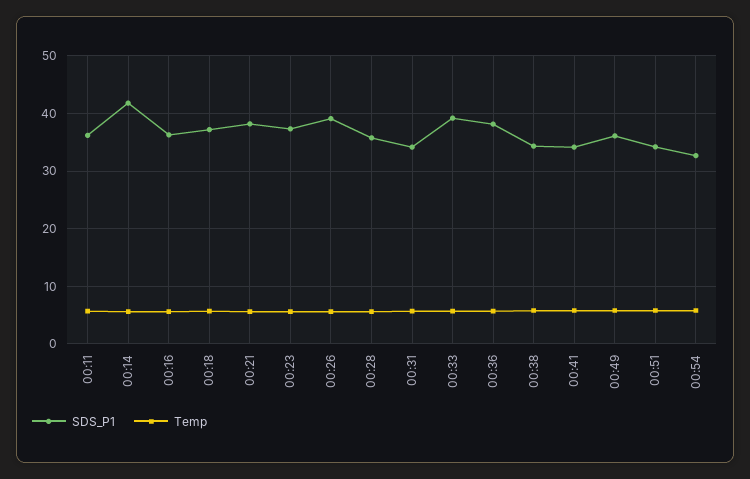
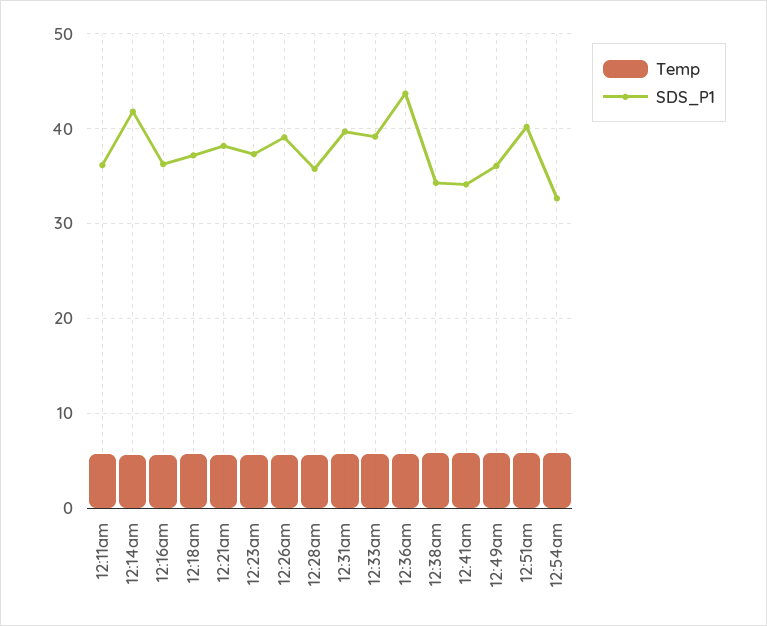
SDS_P1, 00:31: 34 -> 40
SDS_P1, 00:36: 38 -> 44
SDS_P1, 00:51: 34 -> 40

